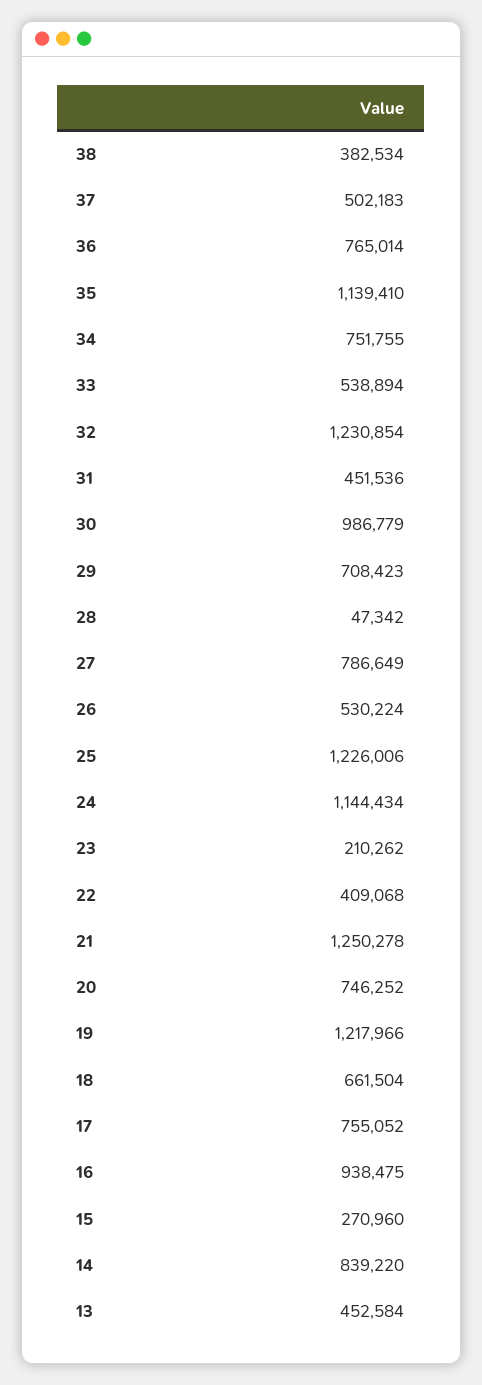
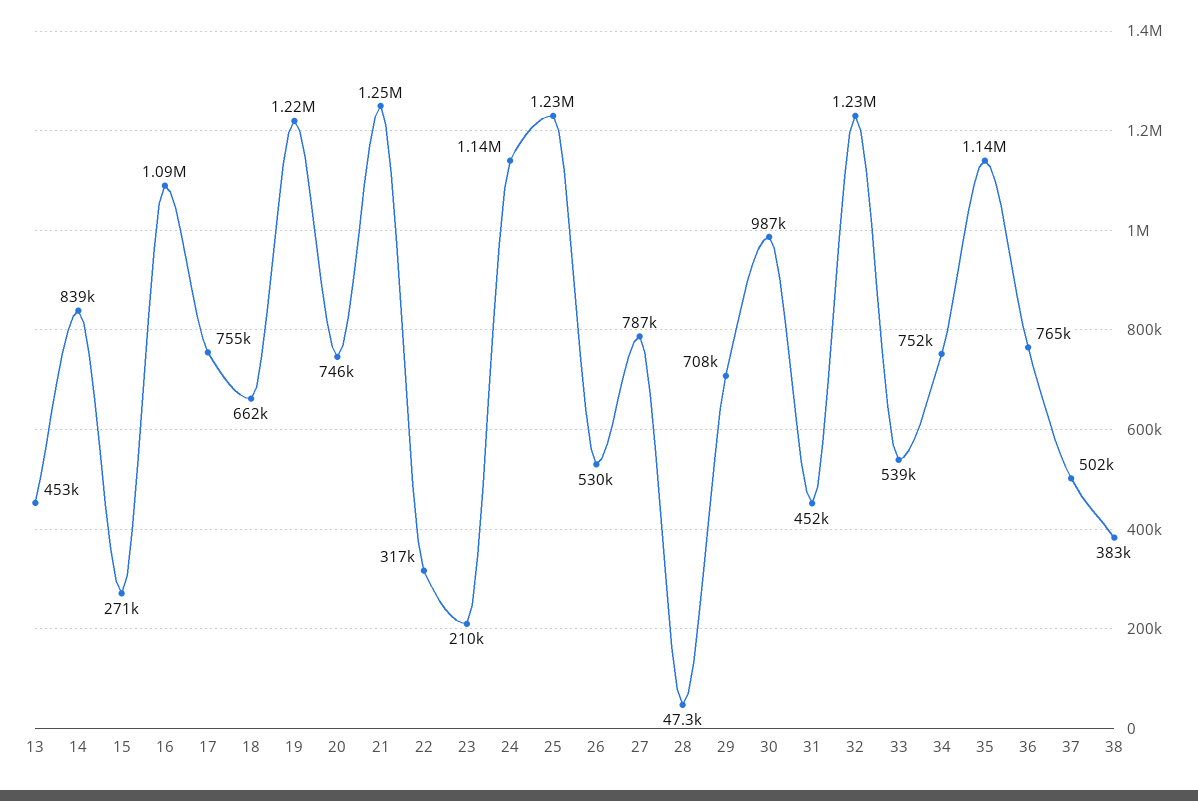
22: 409068 -> 317000
16: 938475 -> 1090000

